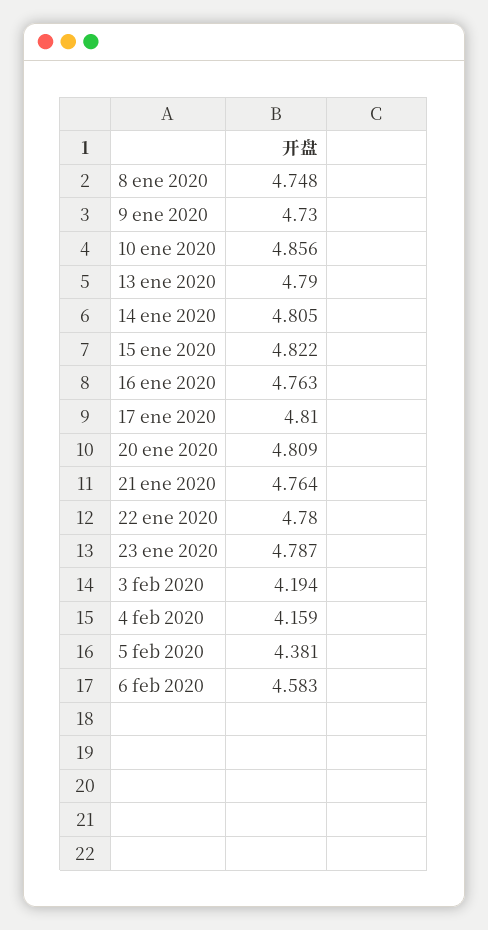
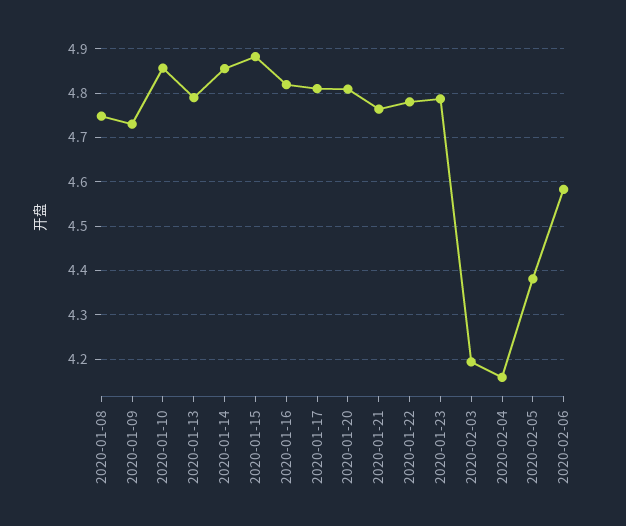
14 ene 2020: 4.805 -> 4.86
15 ene 2020: 4.822 -> 4.88
16 ene 2020: 4.763 -> 4.82

